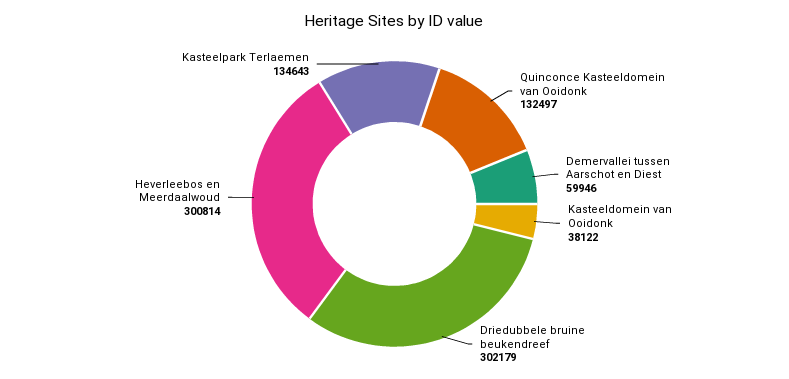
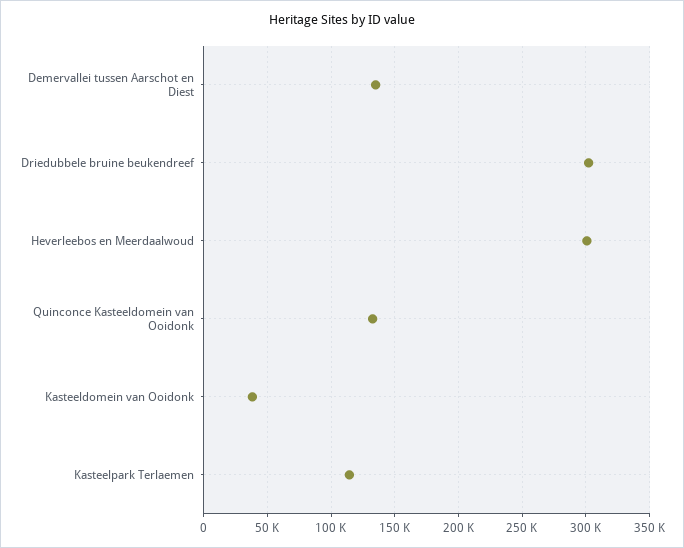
Demervallei tussen Aarschot en Diest: 59946 -> 135000
Kasteelpark Terlaemen: 134643 -> 115000

